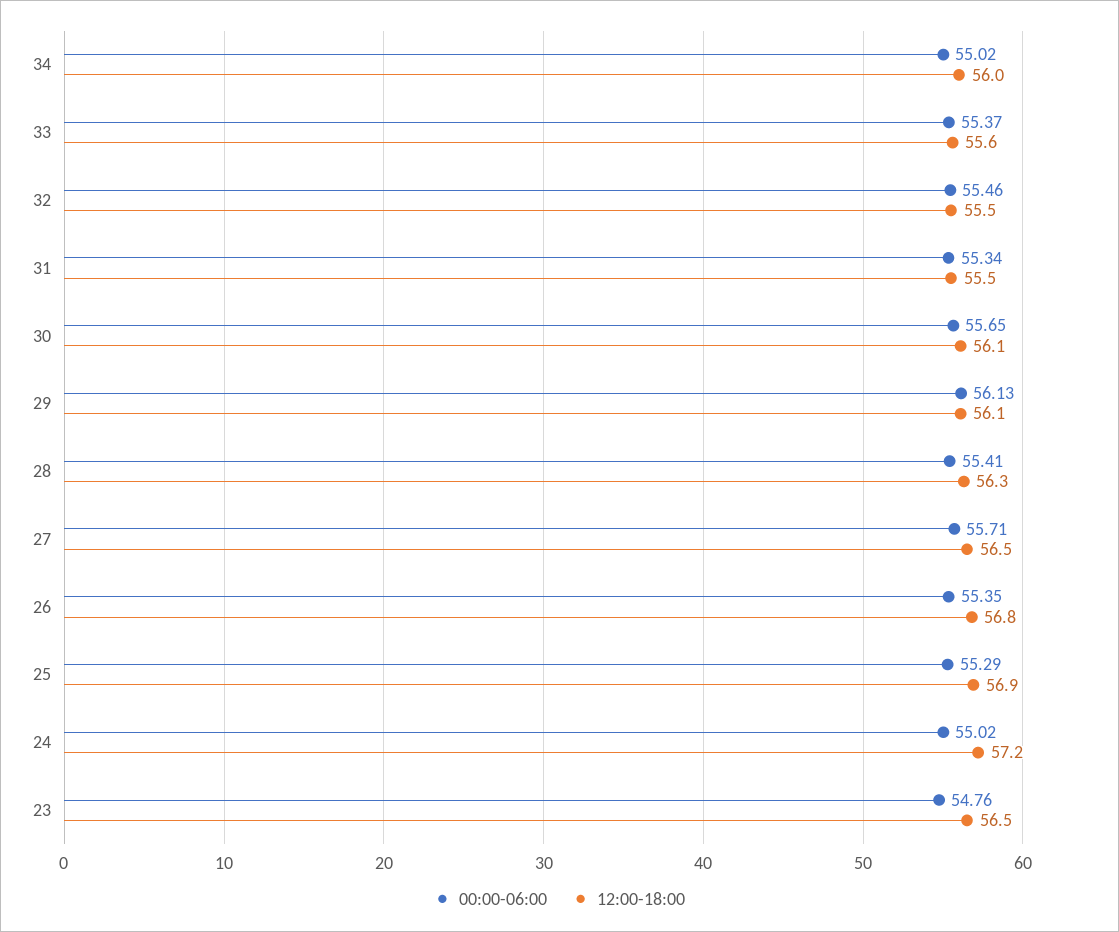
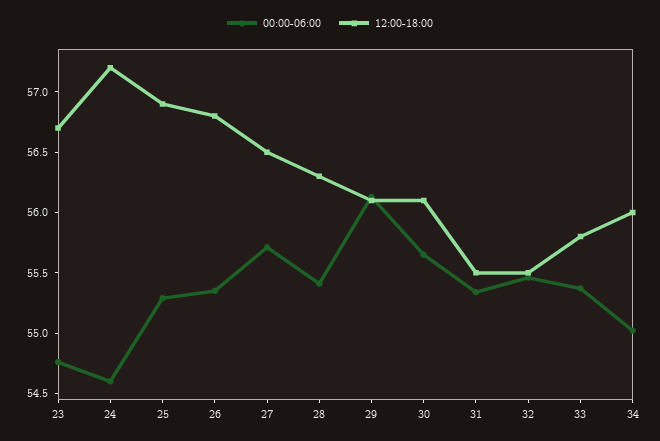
12:00-18:00, 33: 55.6 -> 55.8
00:00-06:00, 24: 55.02 -> 54.6
12:00-18:00, 23: 56.5 -> 56.7

